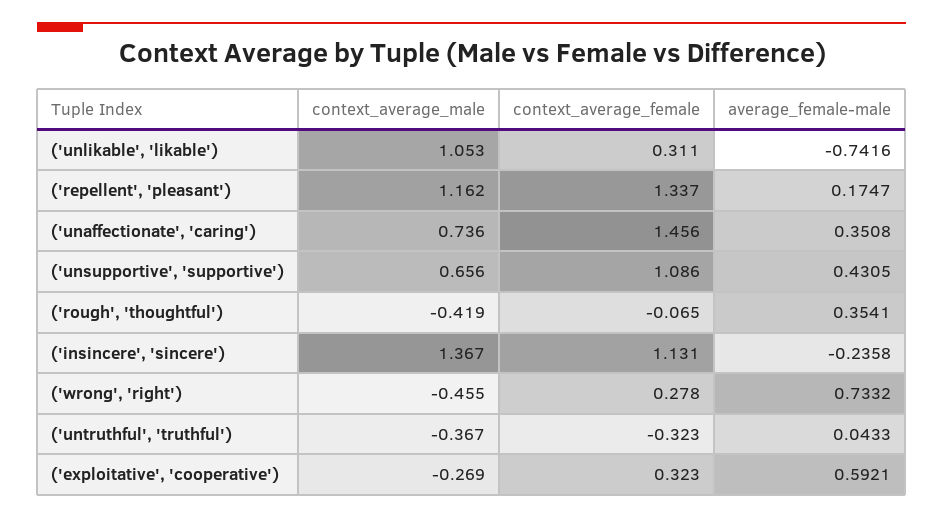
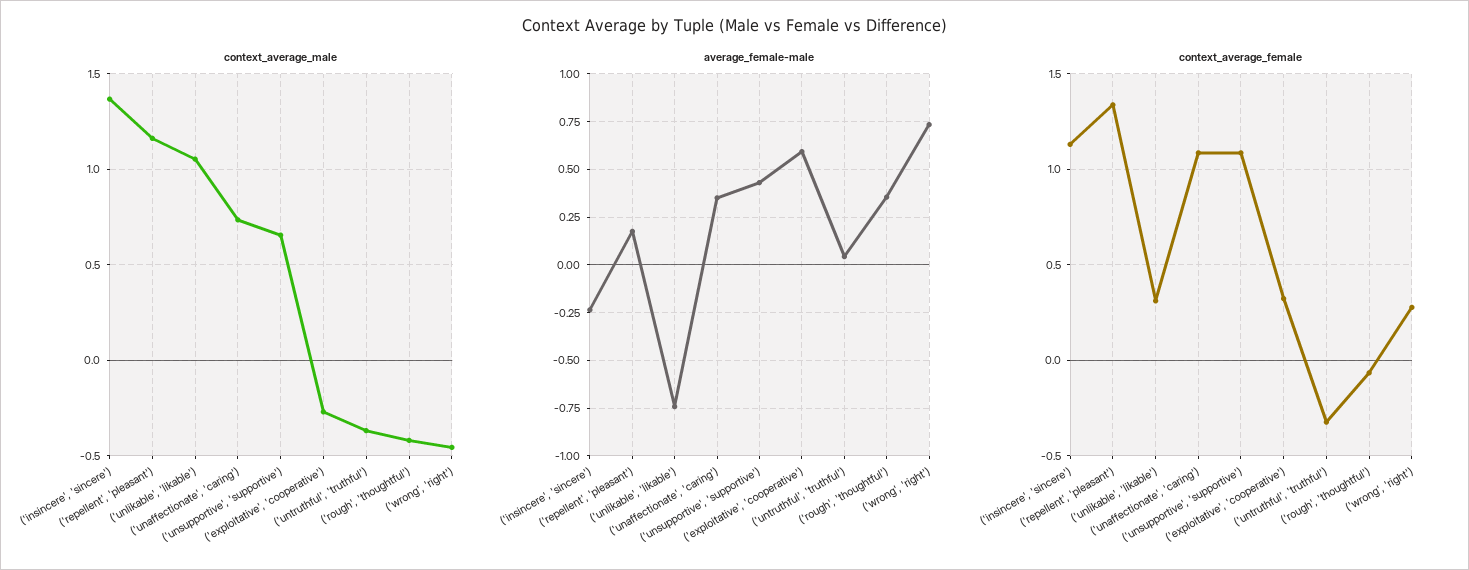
context_average_female, ('unaffectionate', 'caring'): 1.456 -> 1.1

